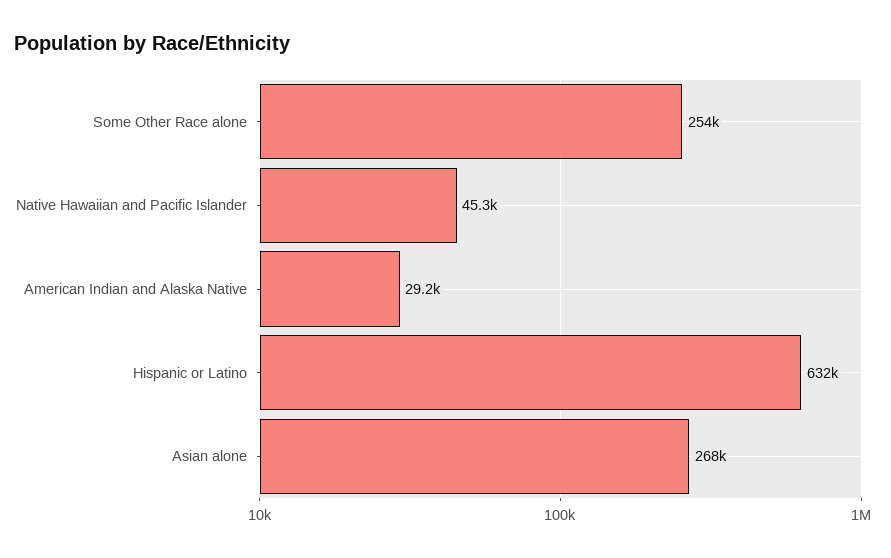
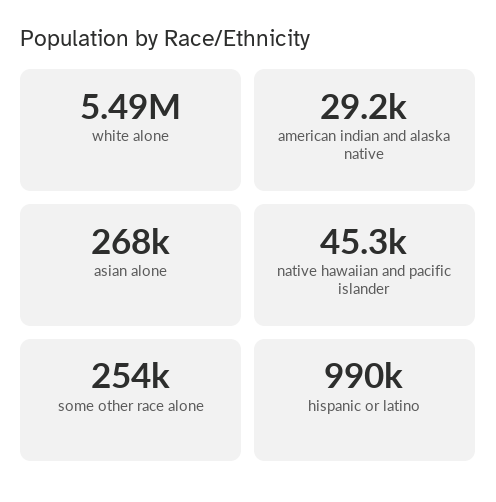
Hispanic or Latino: 632000 -> 990000
white alone: none -> 5490000

